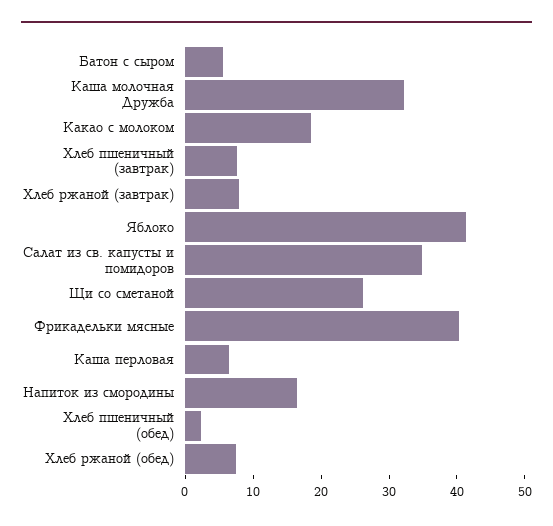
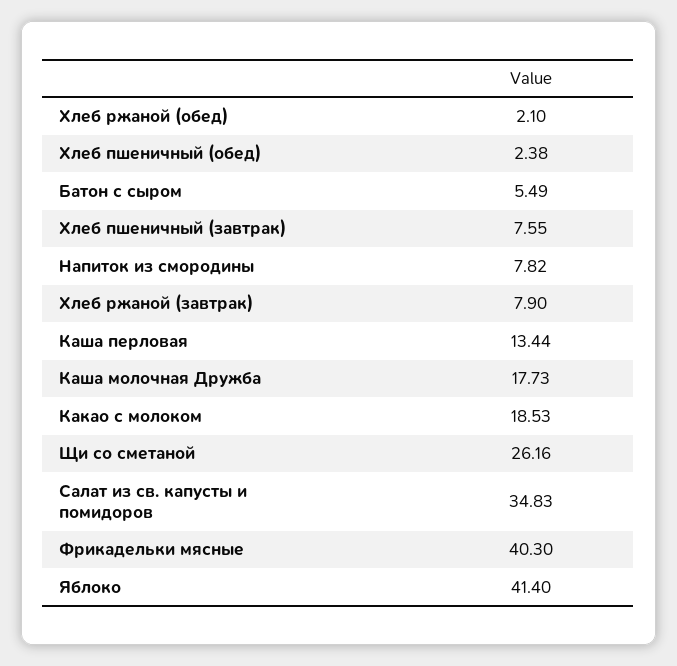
Каша молочная Дружба: 32 -> 17.73
Каша перловая: 6 -> 13.44
Напиток из смородины: 16 -> 7.82
Хлеб ржаной (обед): 8 -> 2.1

